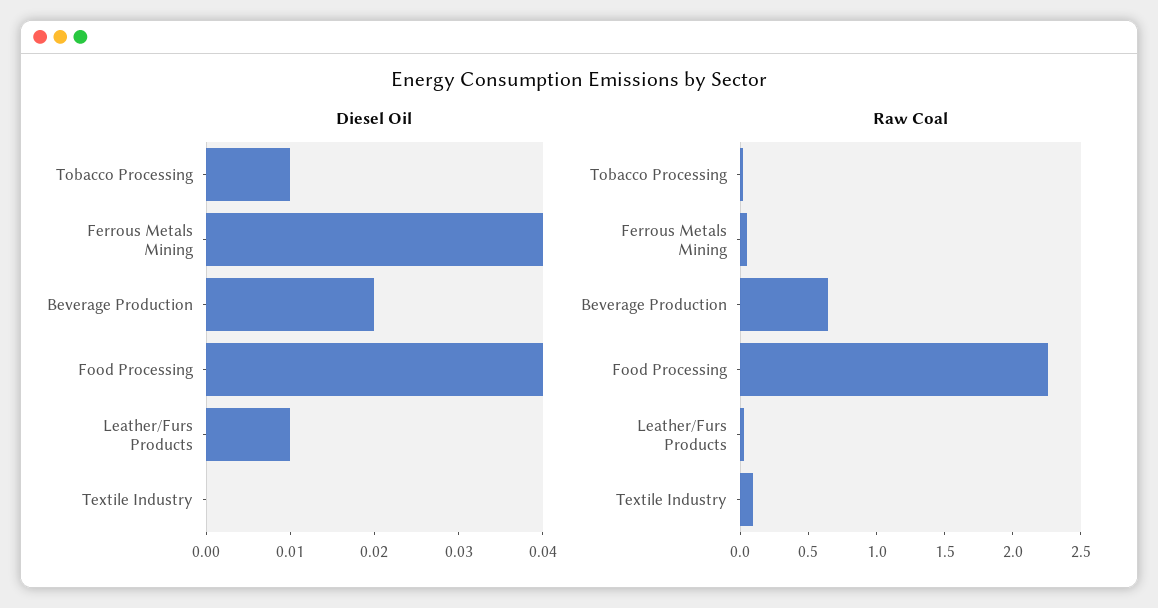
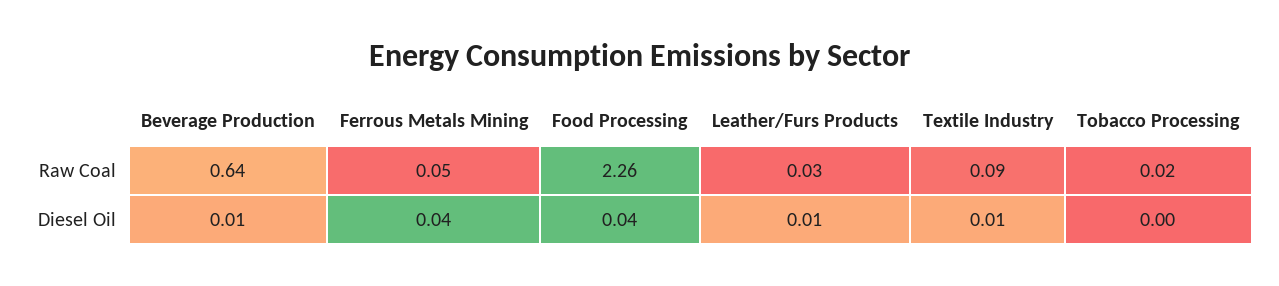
Diesel Oil, Tobacco Processing: 0.01 -> 0
Diesel Oil, Beverage Production: 0.02 -> 0.01
Diesel Oil, Textile Industry: 0 -> 0.01

